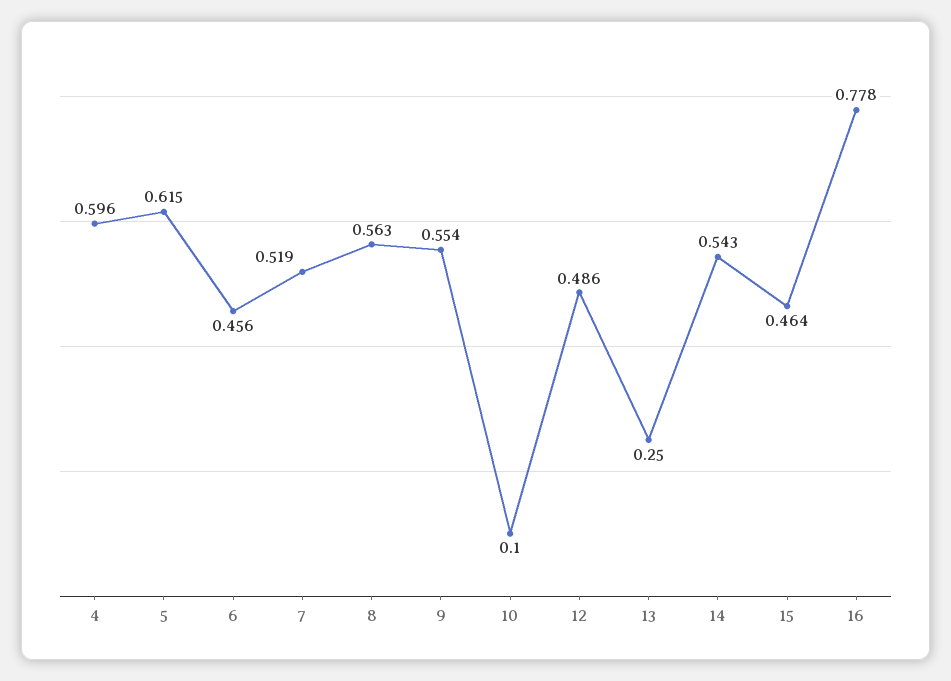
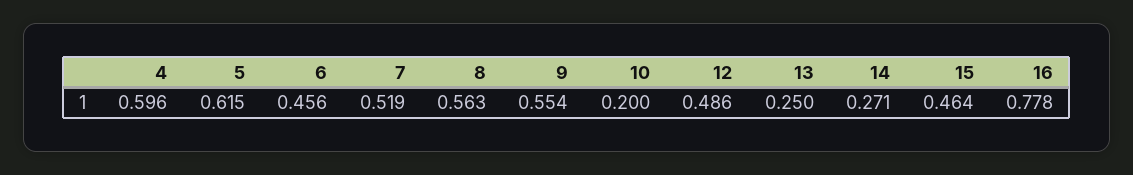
10: 0.1 -> 0.2
14: 0.543 -> 0.271

